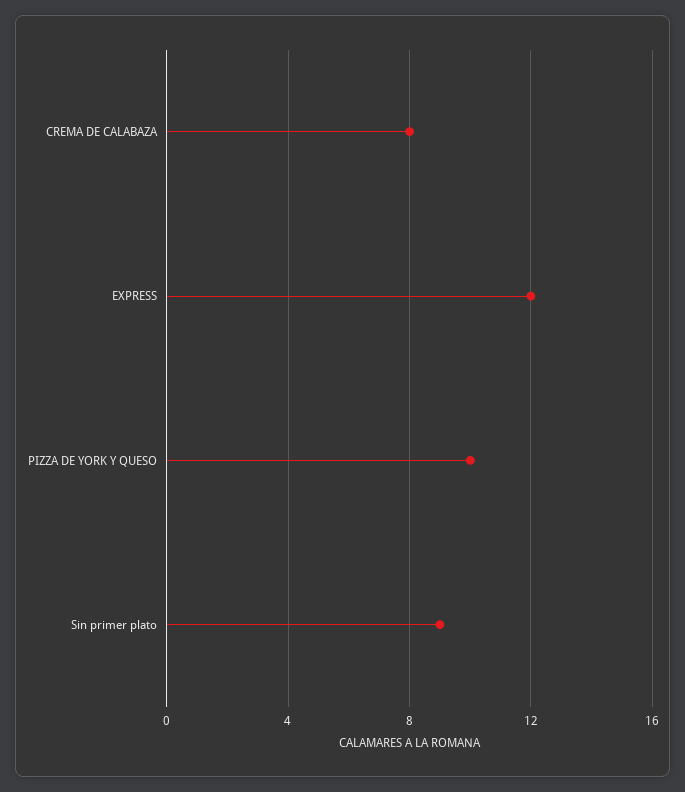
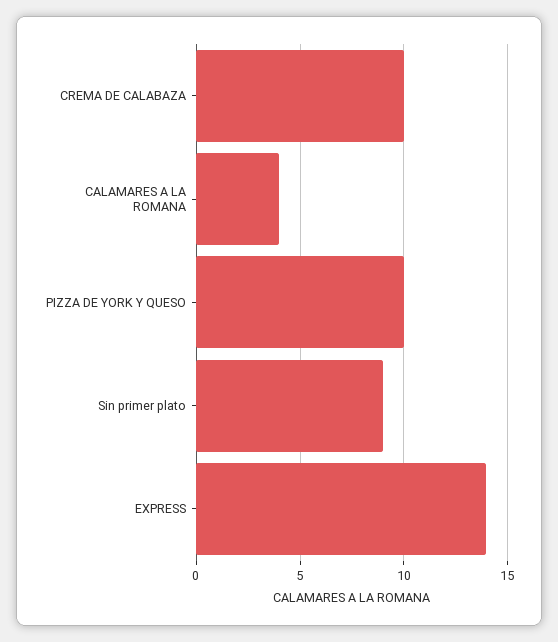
CREMA DE CALABAZA: 8 -> 10
EXPRESS: 12 -> 14
CALAMARES A LA ROMANA: none -> 4

